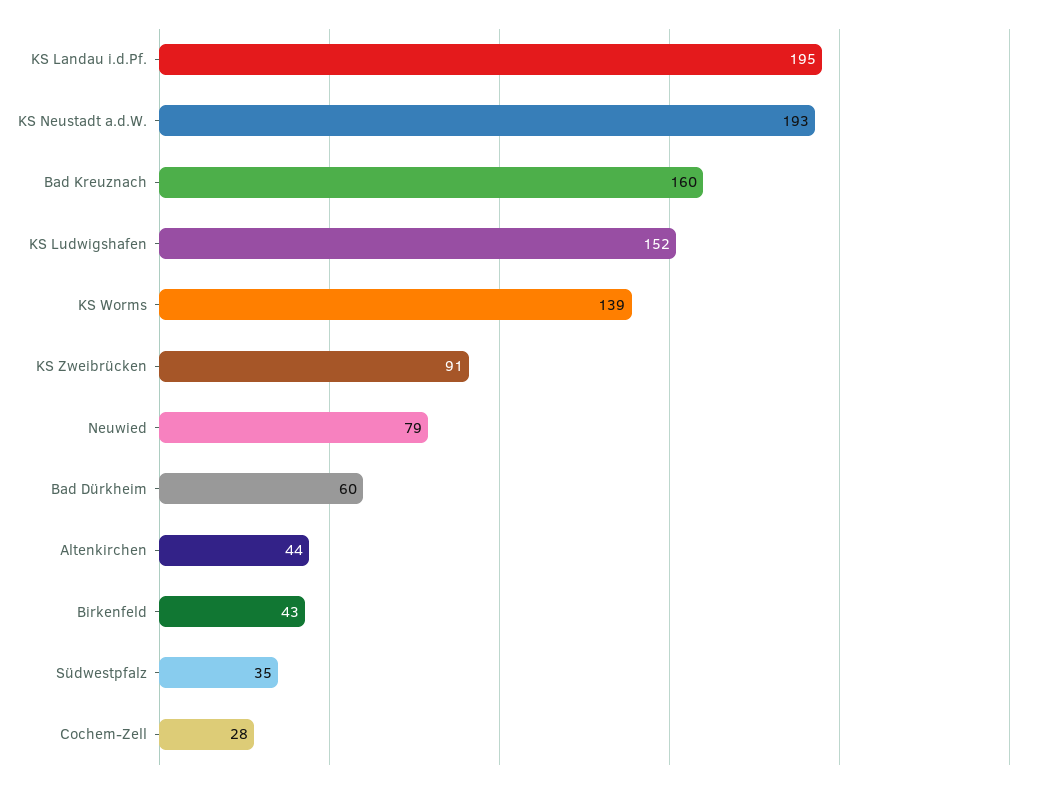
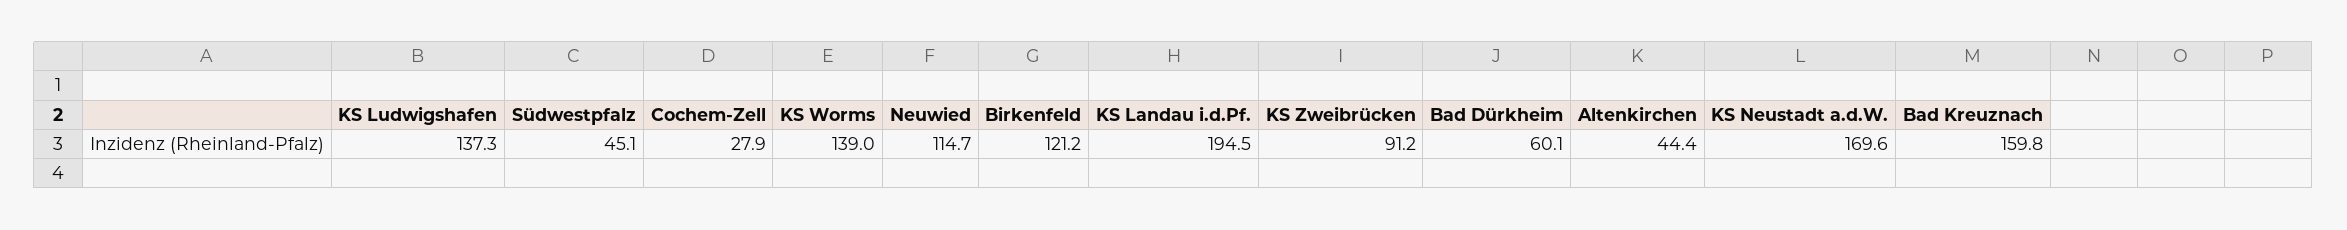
KS Neustadt a.d.W.: 193 -> 169.6
KS Ludwigshafen: 152 -> 137.3
Neuwied: 79 -> 114.7
Birkenfeld: 43 -> 121.2
Südwestpfalz: 35 -> 45.1

